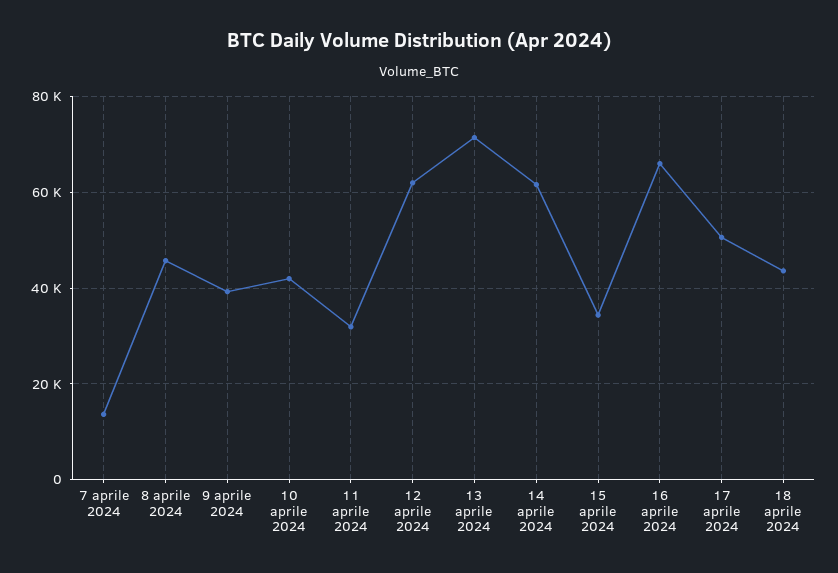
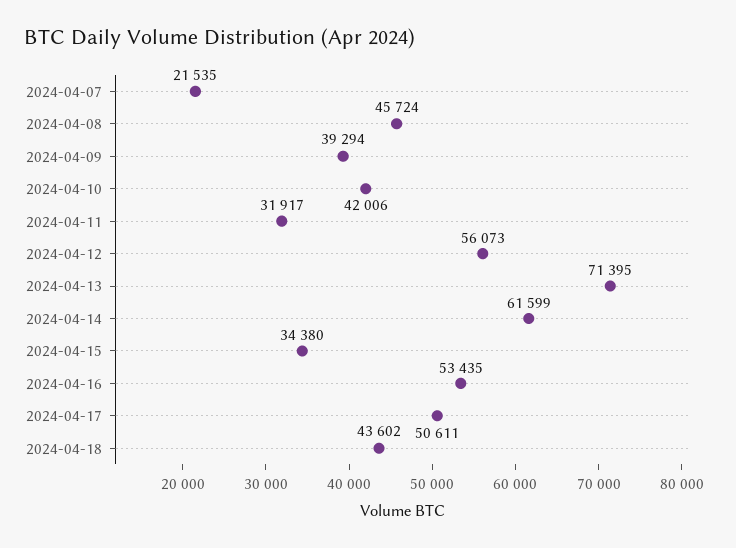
7 aprile 2024: 14000 -> 21535
12 aprile 2024: 62000 -> 56073
16 aprile 2024: 66000 -> 53435

